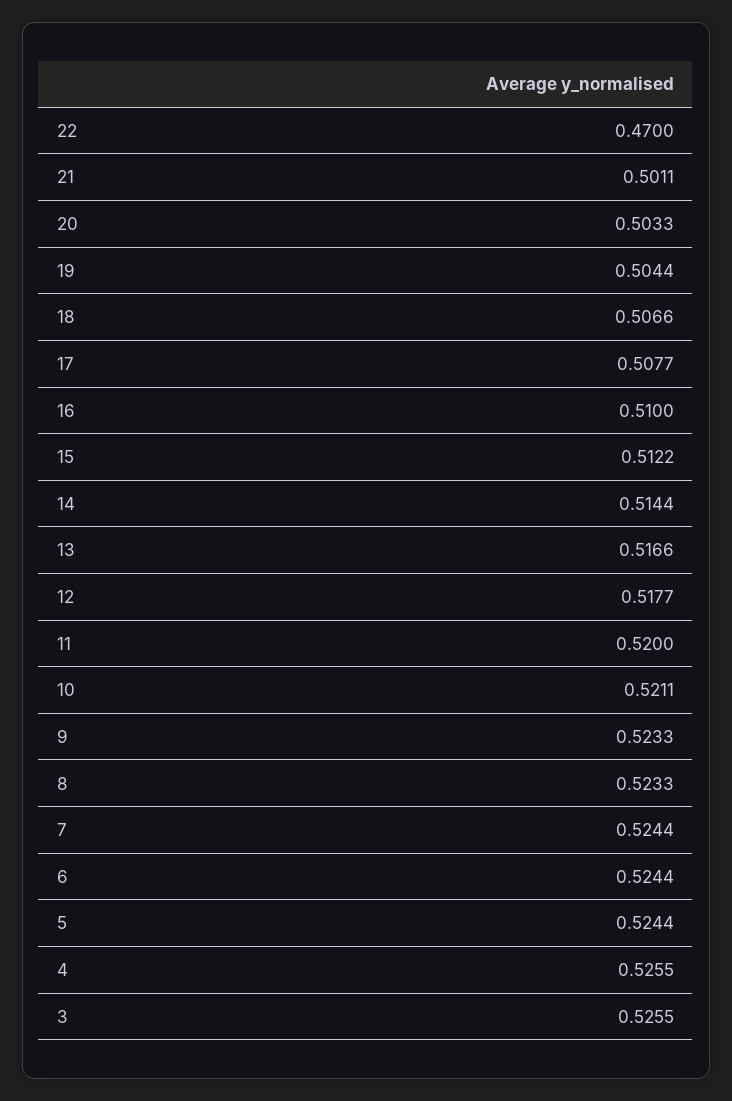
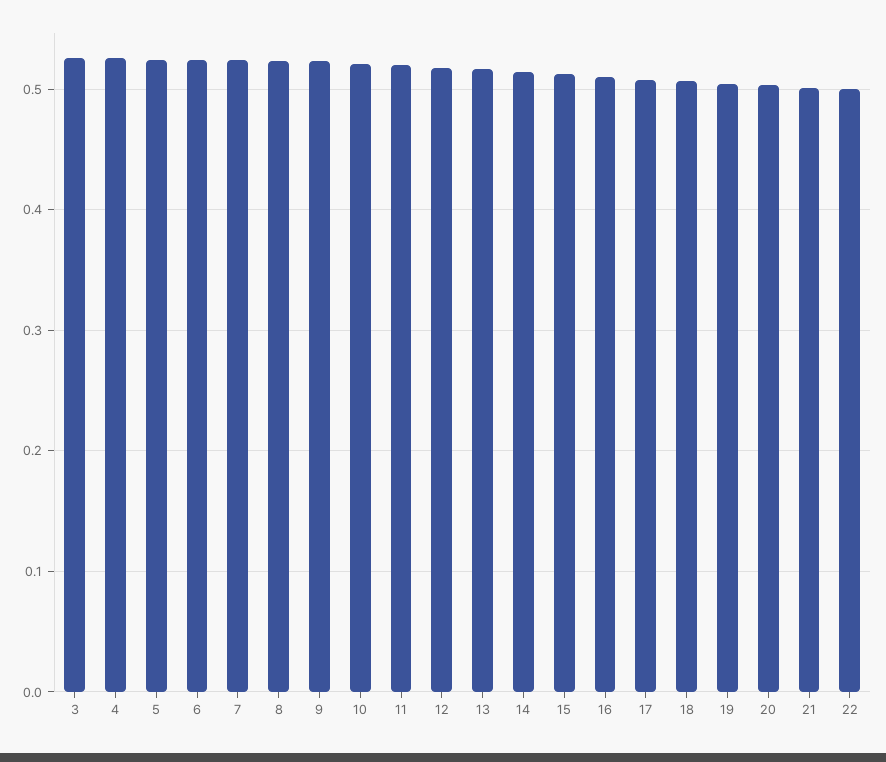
22: 0.47 -> 0.5

